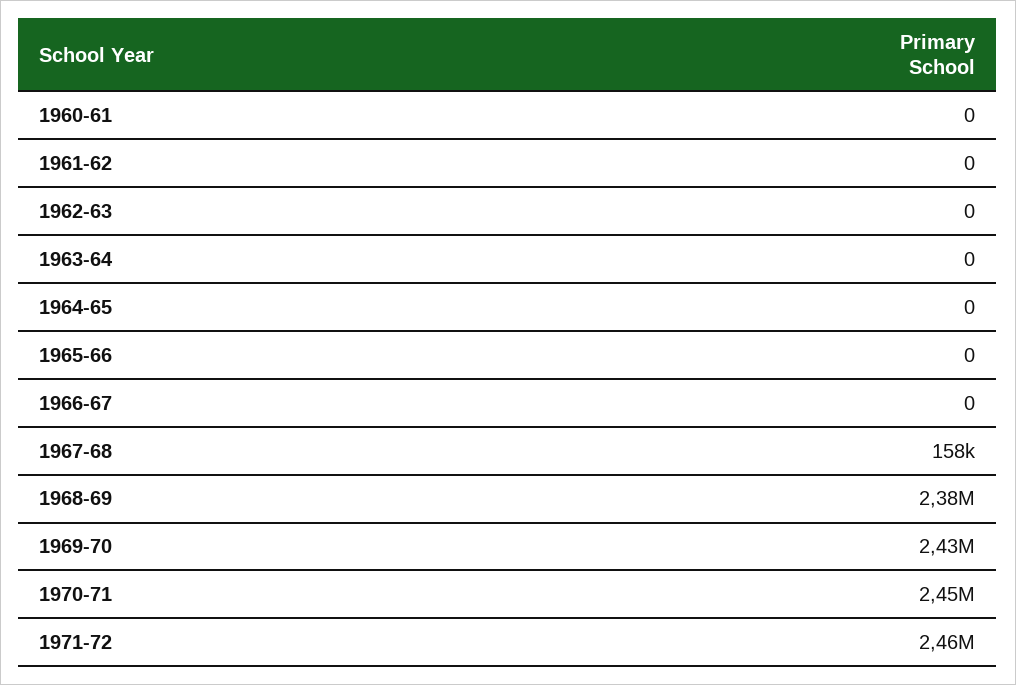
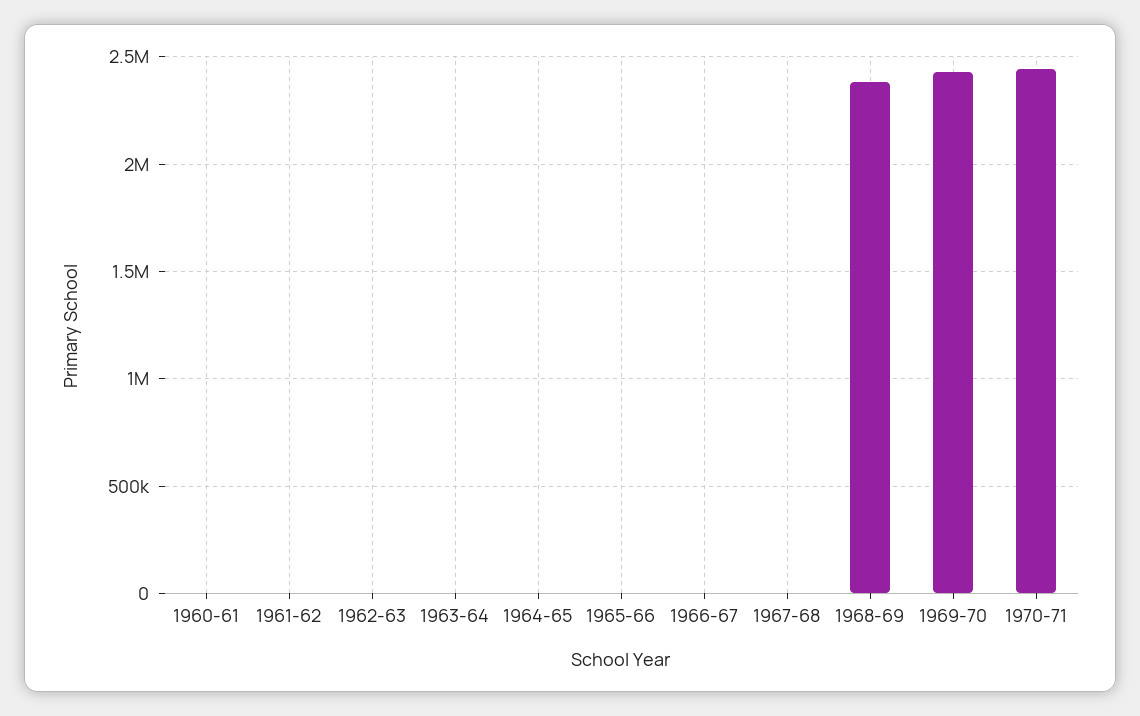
1967-68: 158000 -> 0
1971-72: 2460000 -> none

